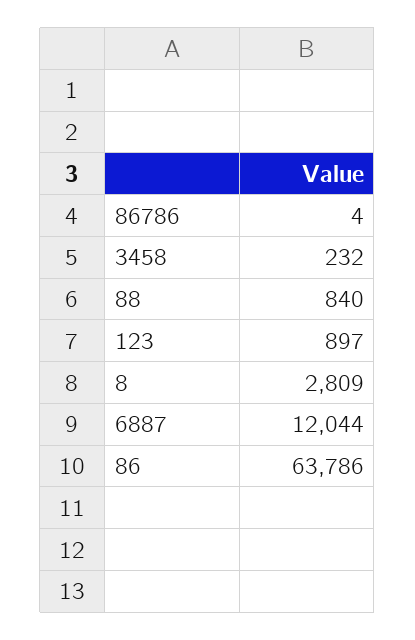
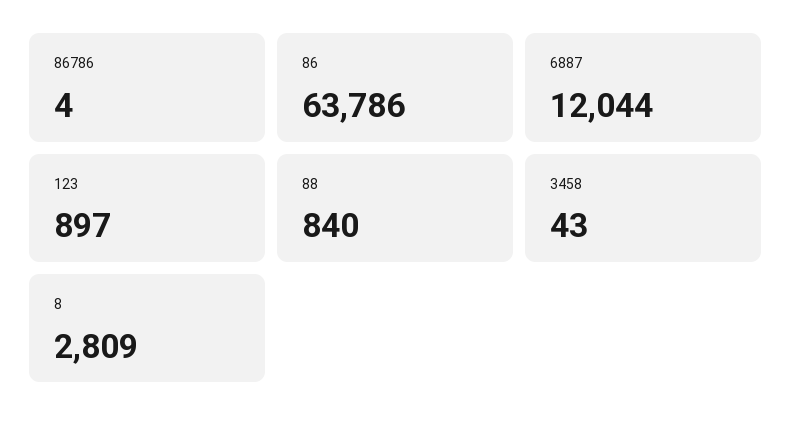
3458: 232 -> 43

